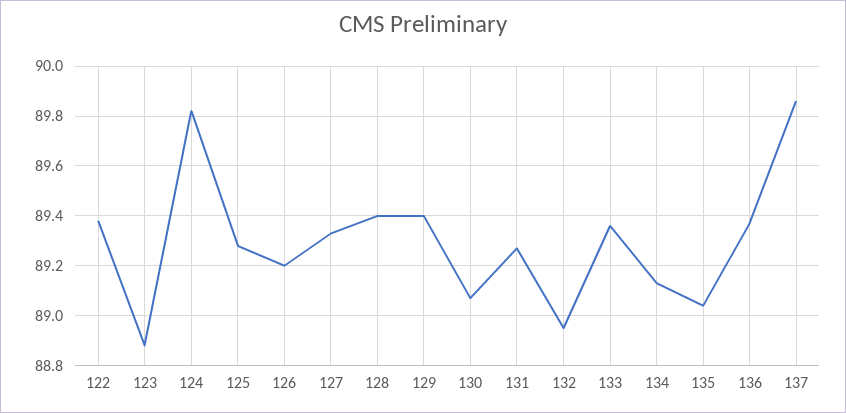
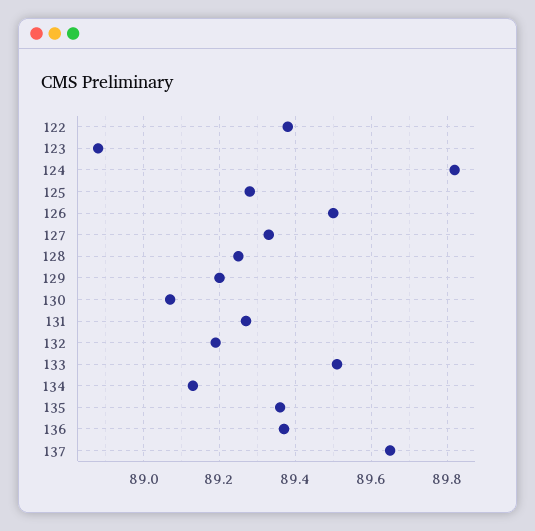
126: 89.2 -> 89.5
128: 89.4 -> 89.25
129: 89.4 -> 89.2
132: 88.95 -> 89.2
133: 89.35 -> 89.5
135: 89.05 -> 89.35
137: 89.85 -> 89.65

